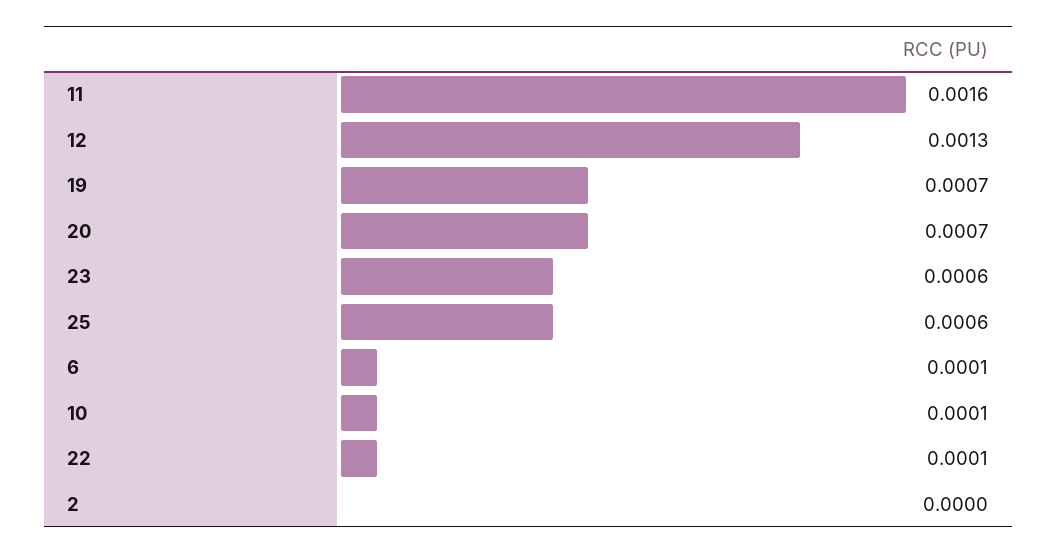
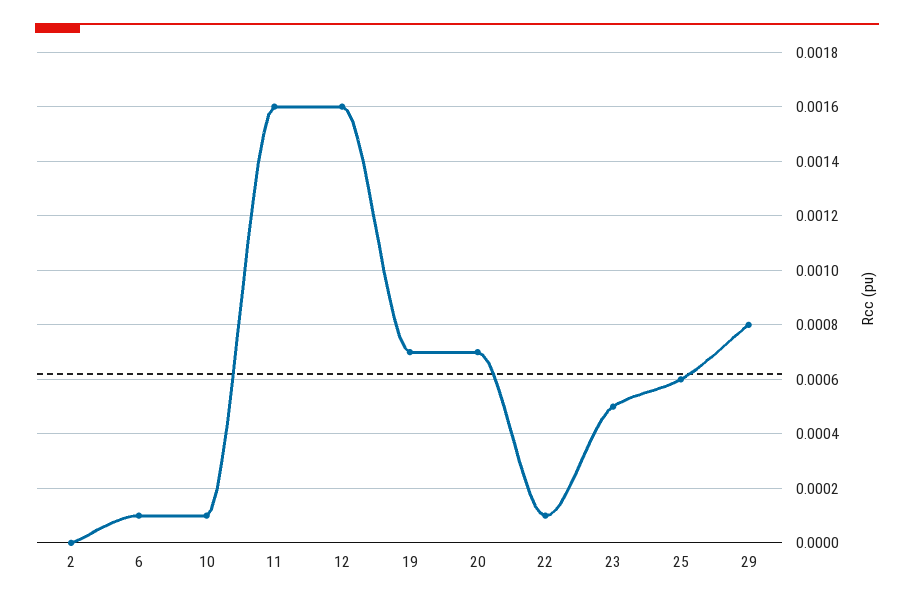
12: 0.0013 -> 0.0016
23: 0.0006 -> 0.0005
29: none -> 0.0008

